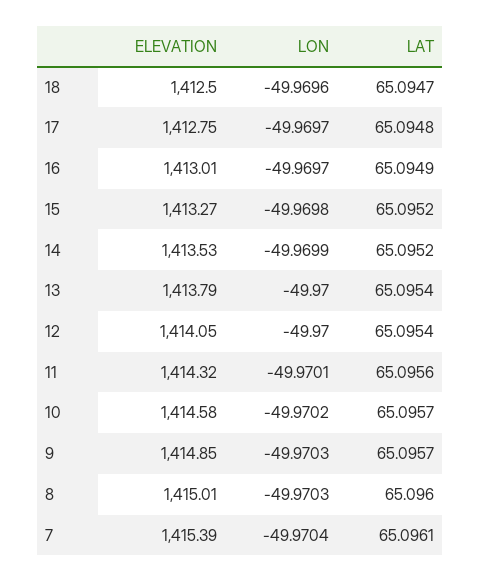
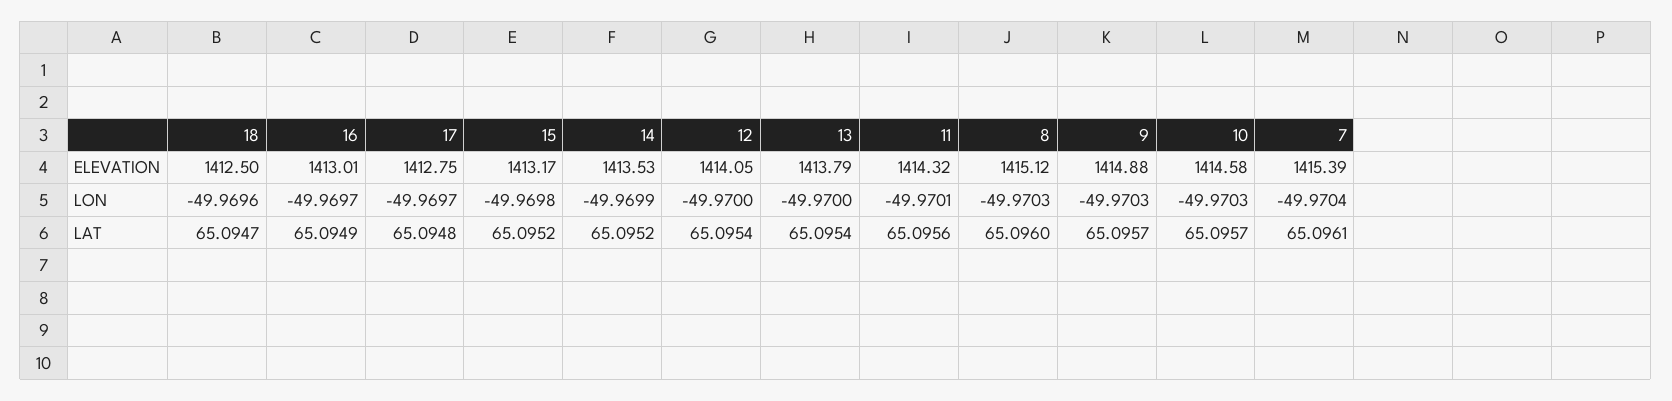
ELEVATION, 15: 1413.27 -> 1413.17
LON, 10: -49.9702 -> -49.9703
ELEVATION, 9: 1414.85 -> 1414.88
ELEVATION, 8: 1415.01 -> 1415.12

